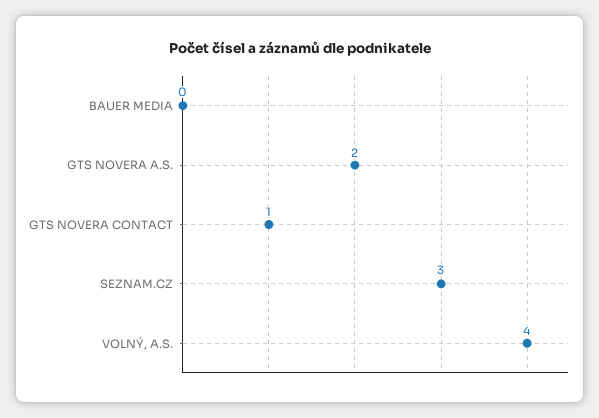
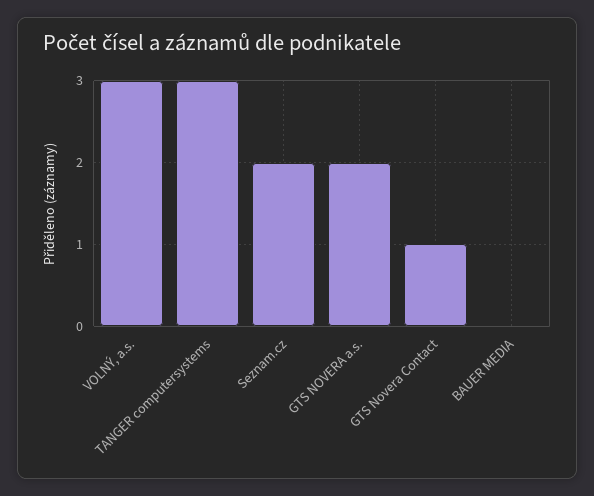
SEZNAM.CZ: 3 -> 2
VOLNÝ, A.S.: 4 -> 3
TANGER computersystems: none -> 3

